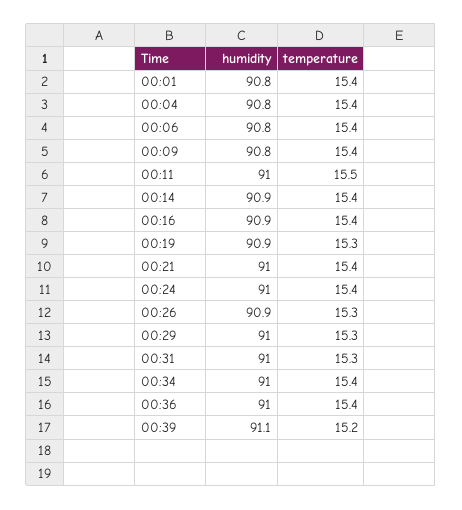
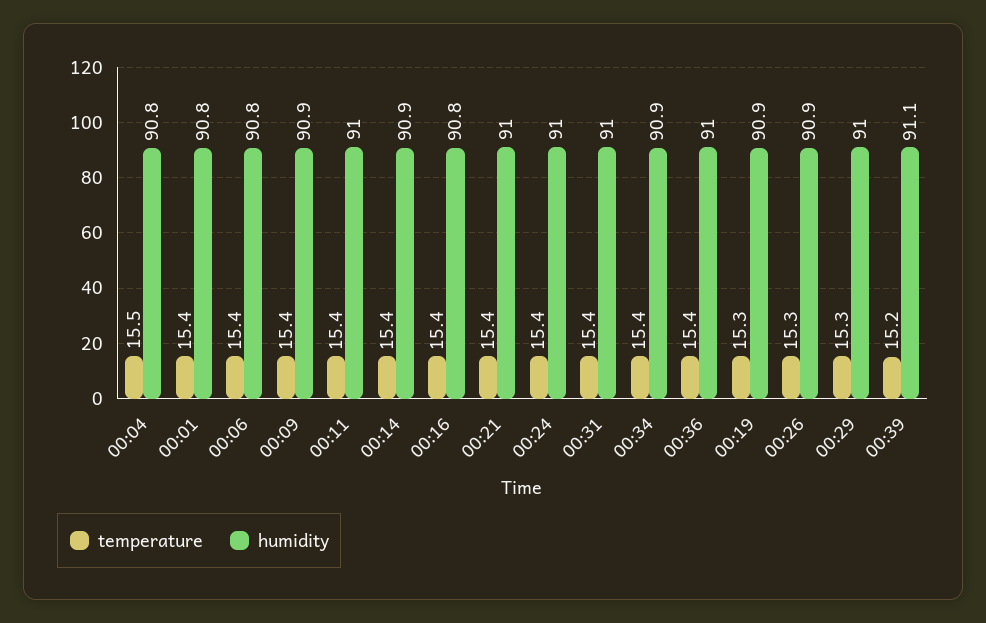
temperature, 00:04: 15.4 -> 15.5
humidity, 00:09: 90.8 -> 90.9
temperature, 00:11: 15.5 -> 15.4
humidity, 00:16: 90.9 -> 90.8
temperature, 00:31: 15.3 -> 15.4
humidity, 00:34: 91 -> 90.9

